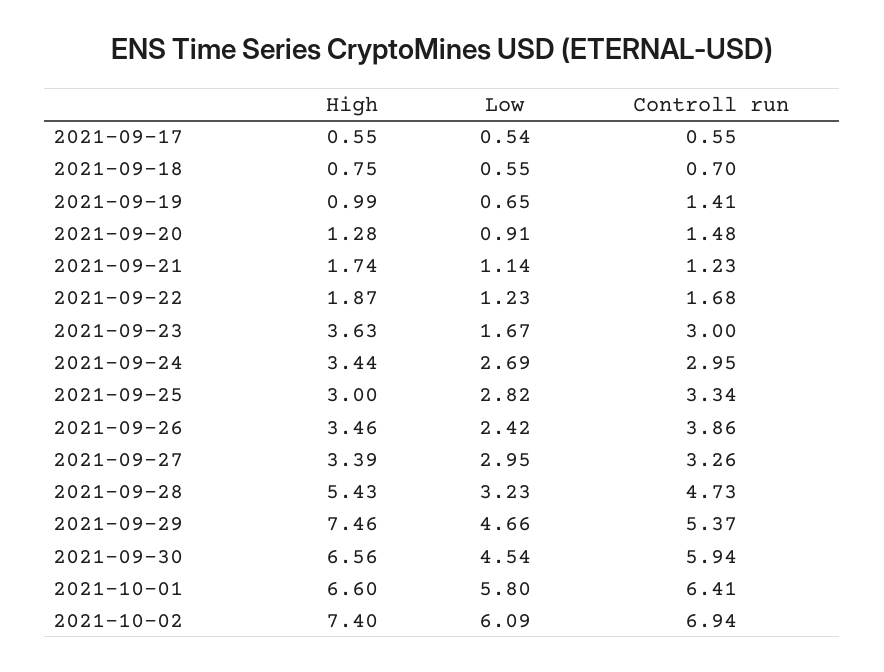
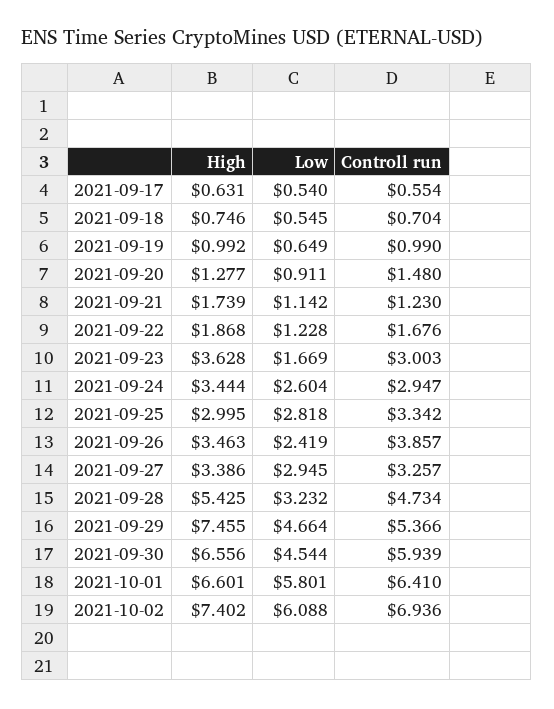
High, 2021-09-17: 0.55 -> 0.631
Controll run, 2021-09-19: 1.41 -> 0.99
Low, 2021-09-24: 2.69 -> 2.604

